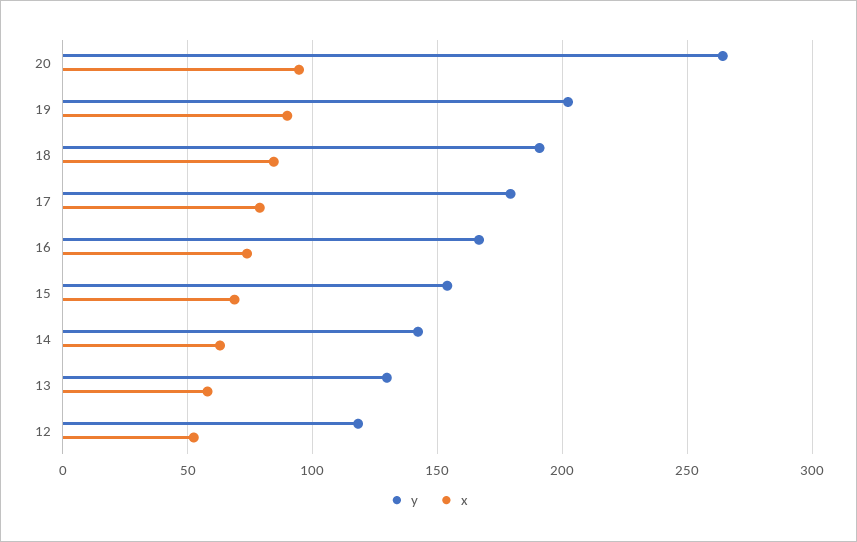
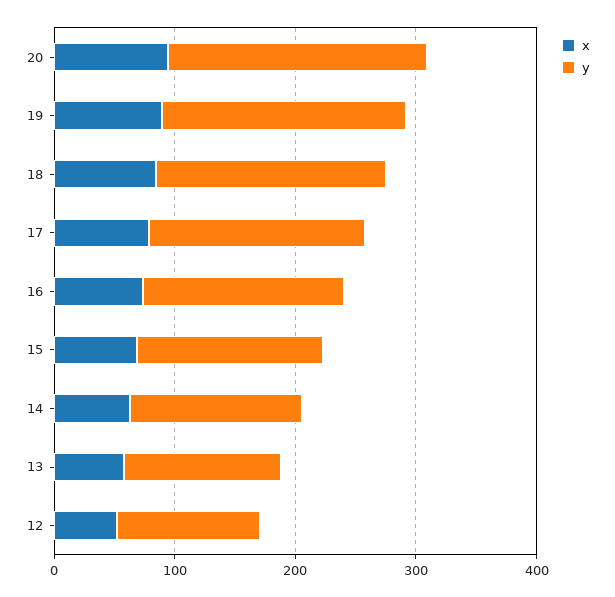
y, 20: 265 -> 220

